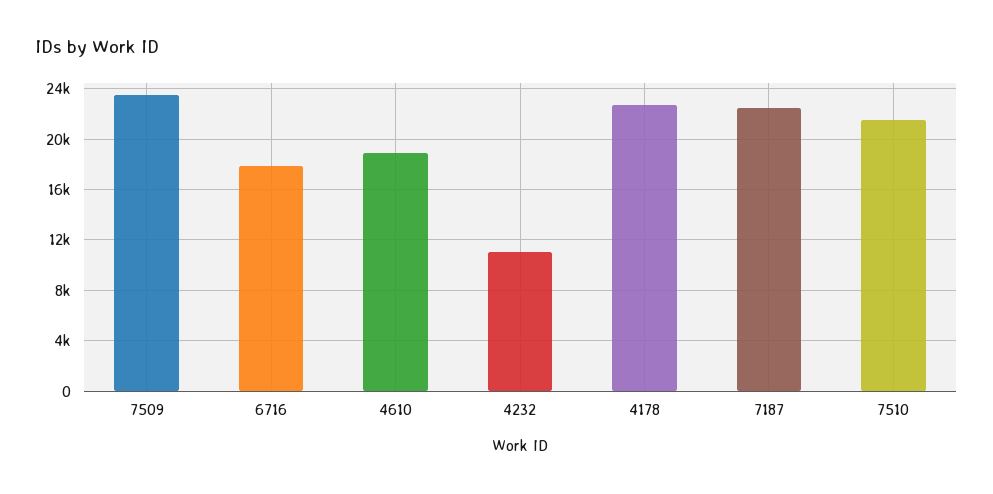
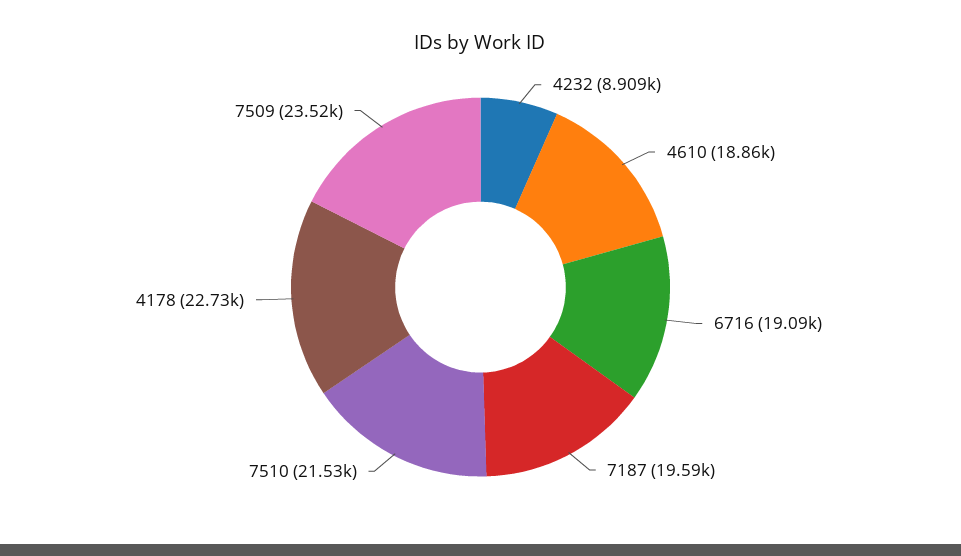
6716: 18000 -> 19090
4232: 11000 -> 8909
7187: 22500 -> 19590

